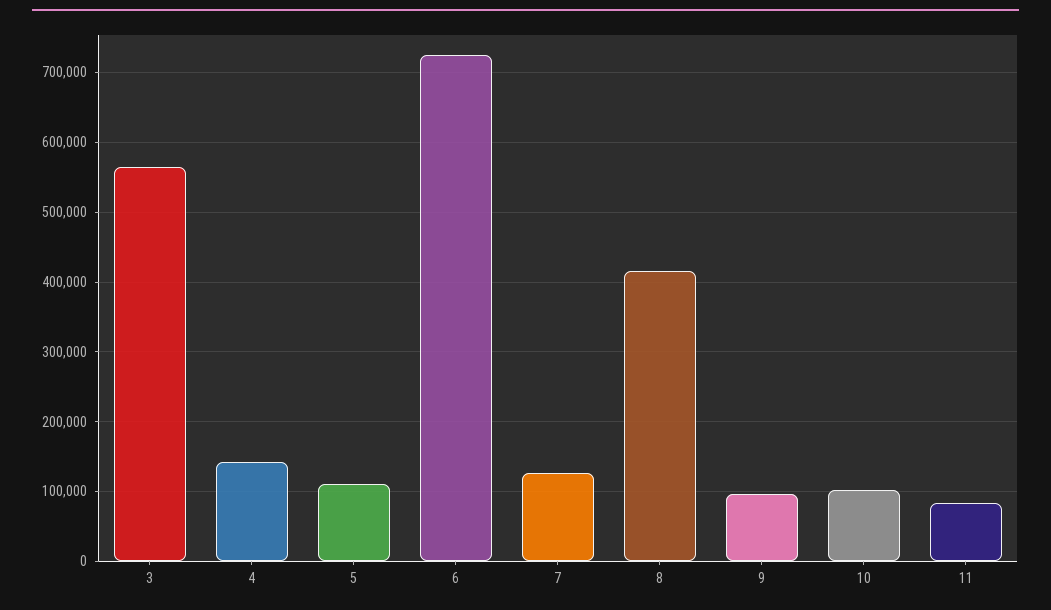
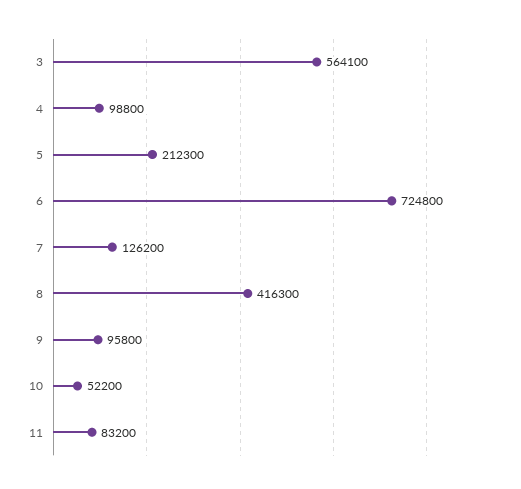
4: 140000 -> 98800
5: 110000 -> 212300
10: 100000 -> 52200

